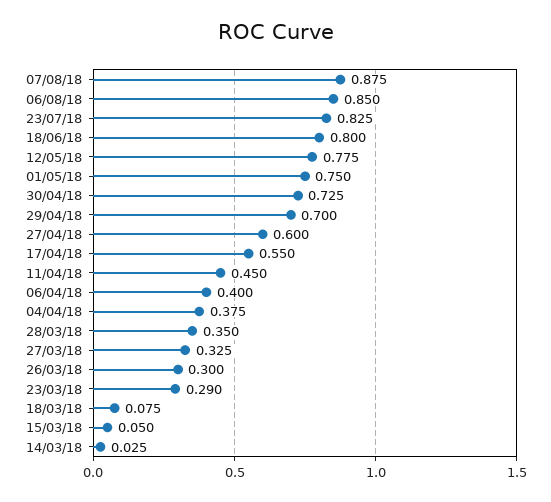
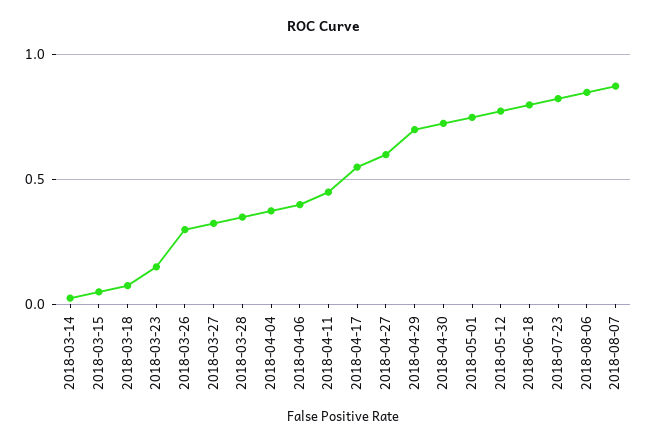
23/03/18: 0.29 -> 0.15

